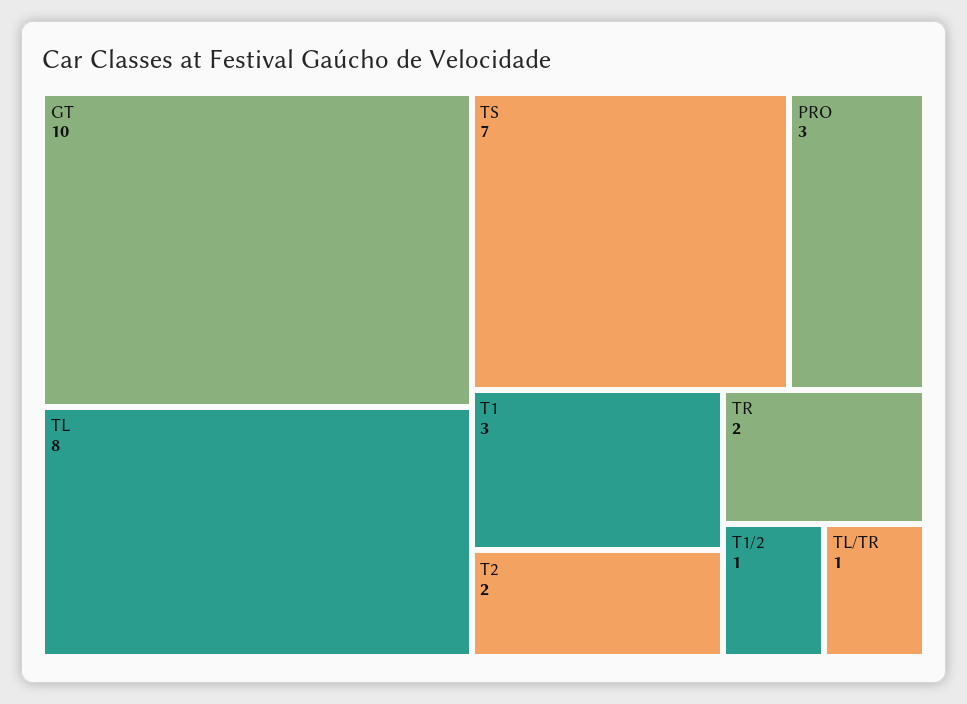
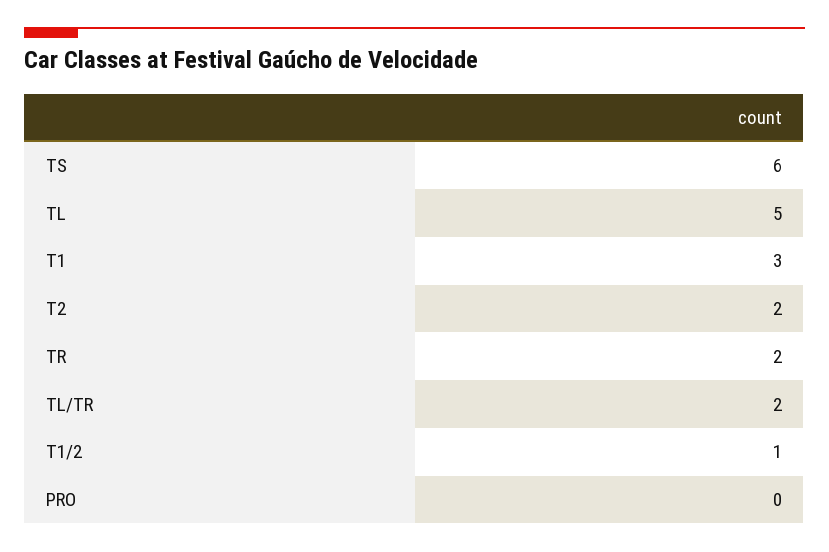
GT: 10 -> none
TL: 8 -> 5
TS: 7 -> 6
PRO: 3 -> 0
TL/TR: 1 -> 2

